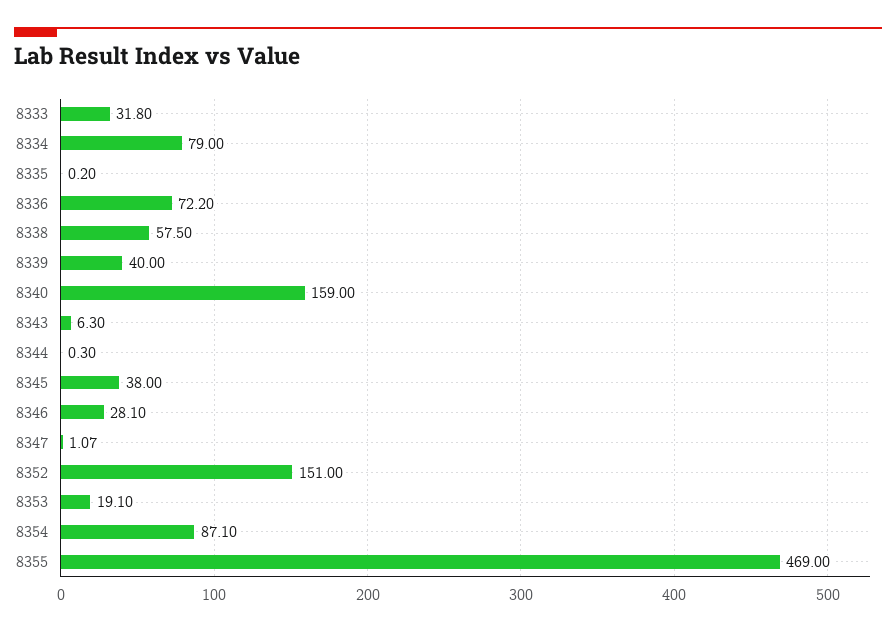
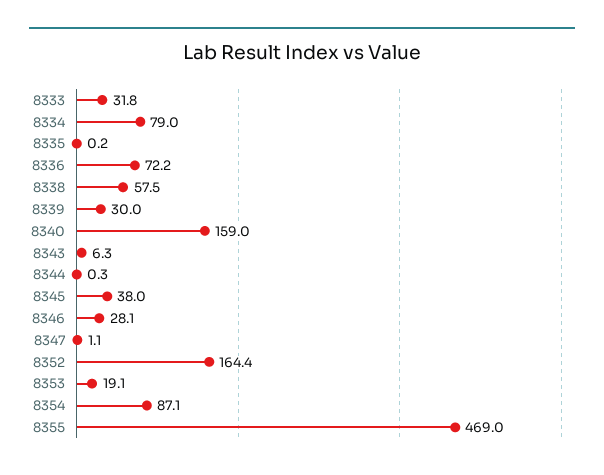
8339: 40 -> 30
8352: 151 -> 164.4

